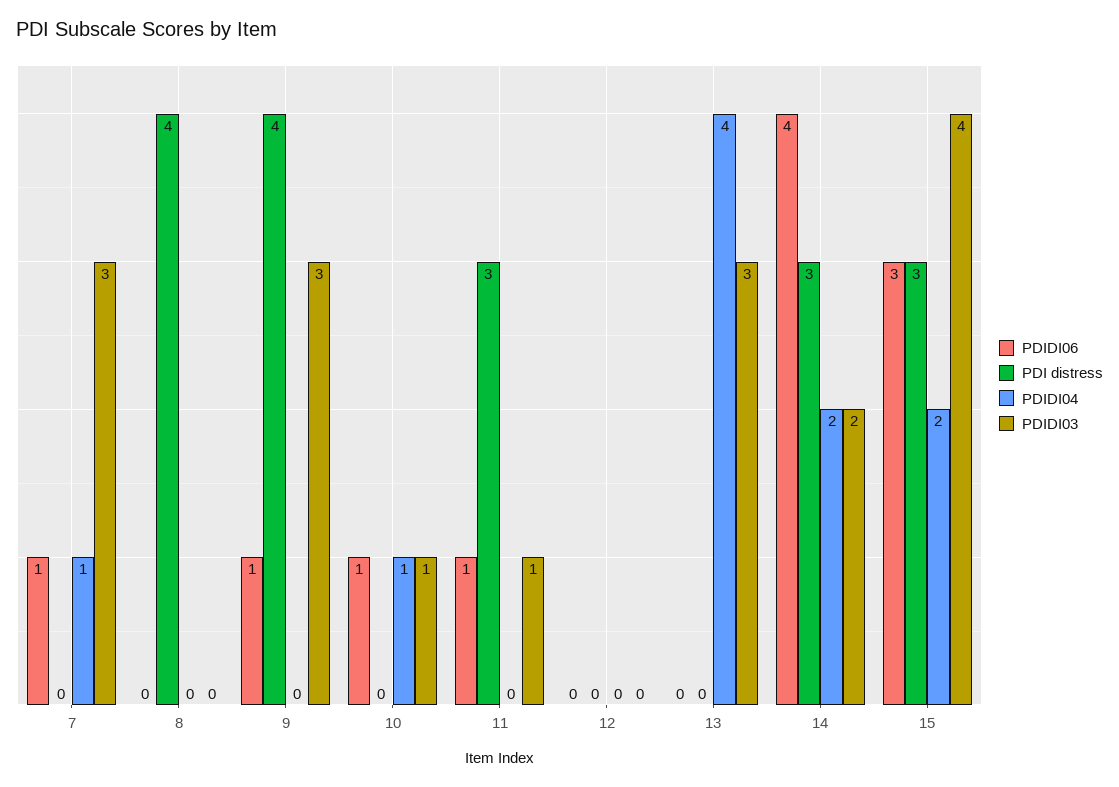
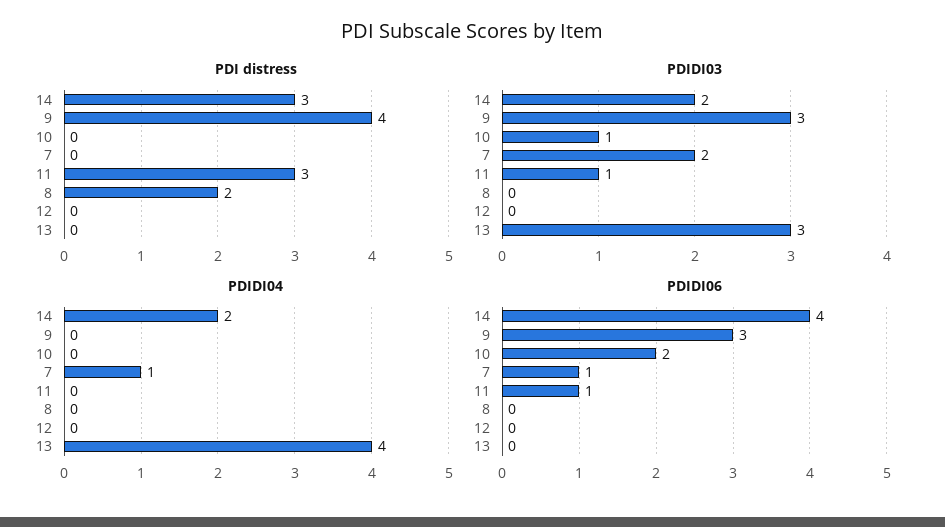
PDIDI03, 7: 3 -> 2
PDI distress, 8: 4 -> 2
PDIDI06, 9: 1 -> 3
PDIDI06, 10: 1 -> 2
PDIDI04, 10: 1 -> 0
PDIDI06, 15: 3 -> none
PDI distress, 15: 3 -> none
PDIDI04, 15: 2 -> none
PDIDI03, 15: 4 -> none

